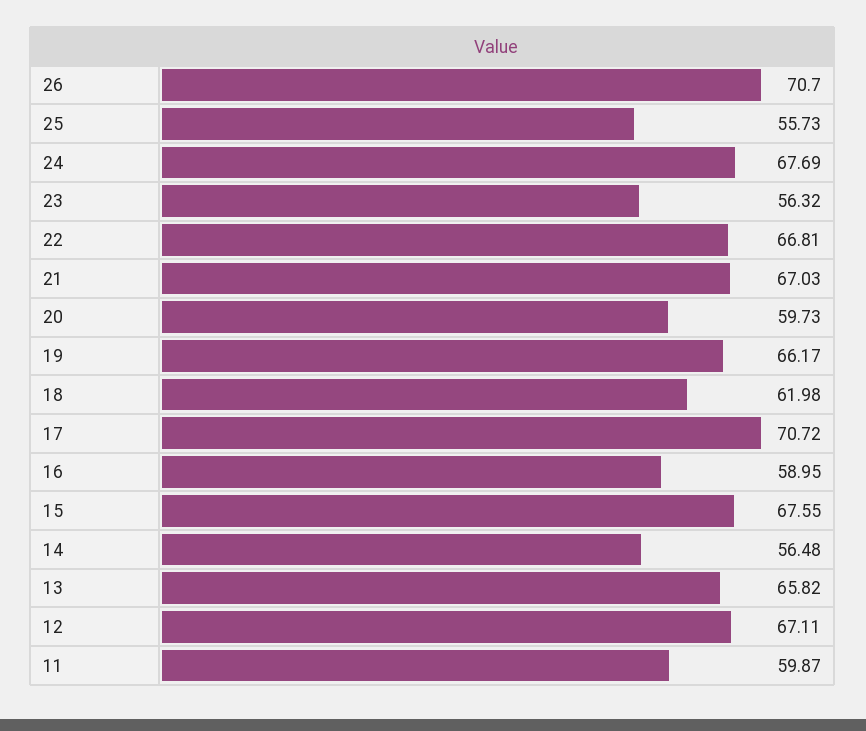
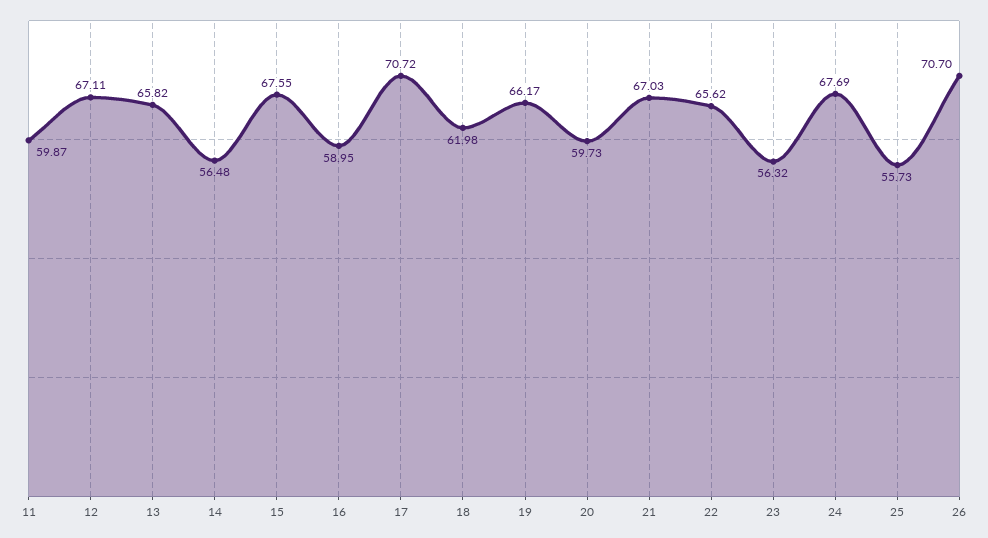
22: 66.81 -> 65.62

